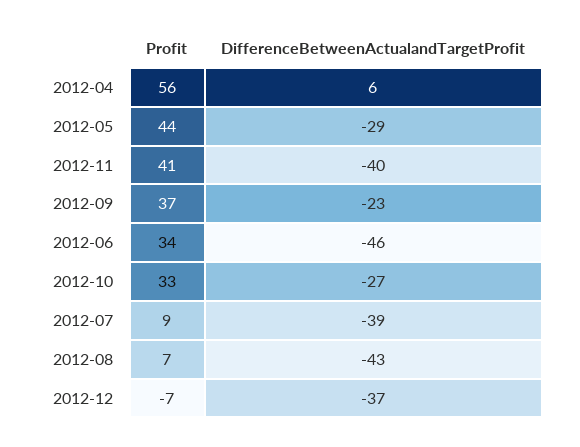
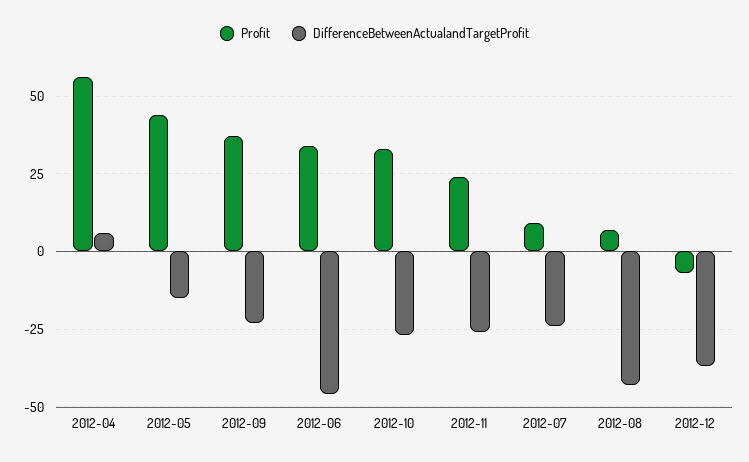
DifferenceBetweenActualandTargetProfit, 2012-05: -29 -> -15
Profit, 2012-11: 41 -> 25
DifferenceBetweenActualandTargetProfit, 2012-11: -40 -> -25
DifferenceBetweenActualandTargetProfit, 2012-07: -39 -> -25

